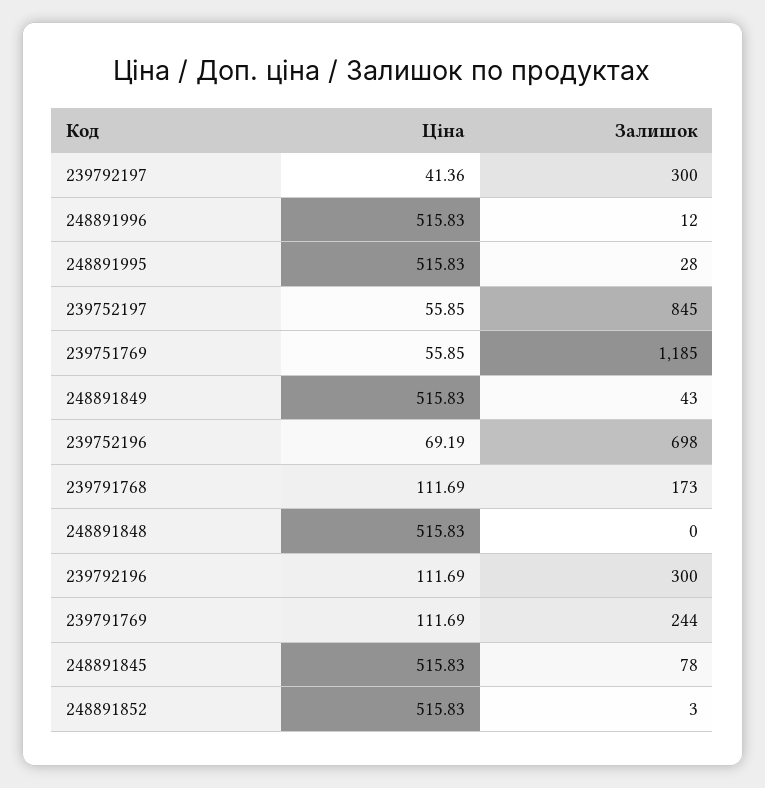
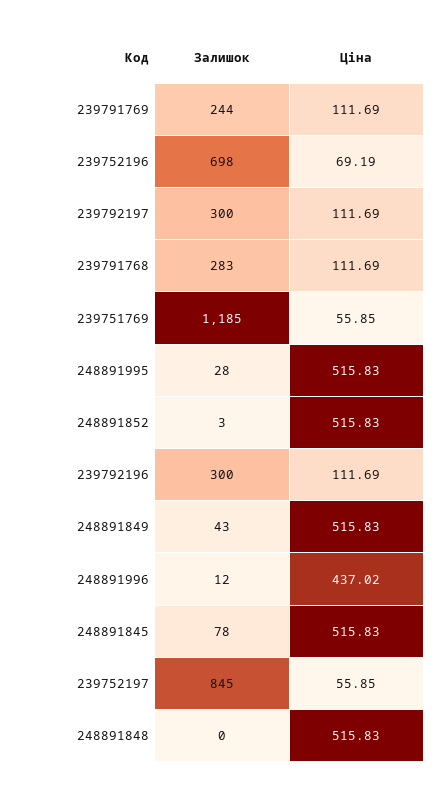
Ціна, 239792197: 41.36 -> 111.69
Ціна, 248891996: 515.83 -> 437.02
Залишок, 239791768: 173 -> 283

